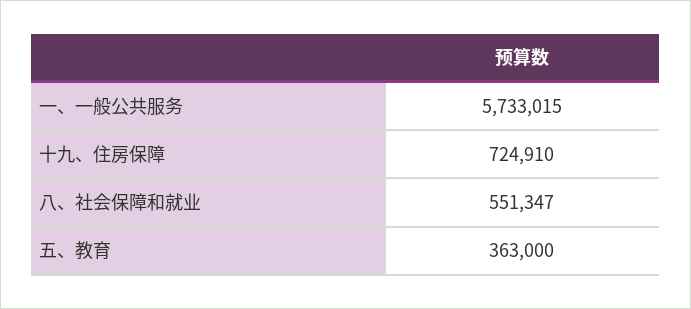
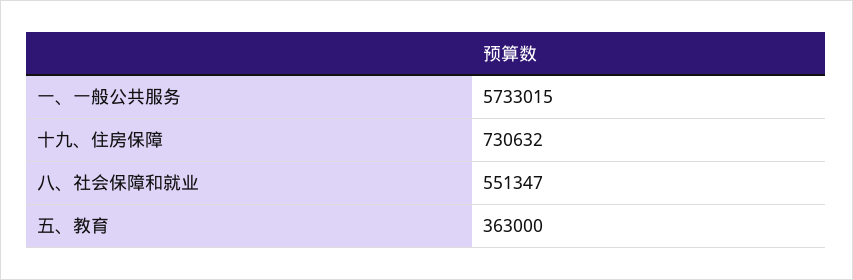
十九、住房保障: 724910 -> 730632

